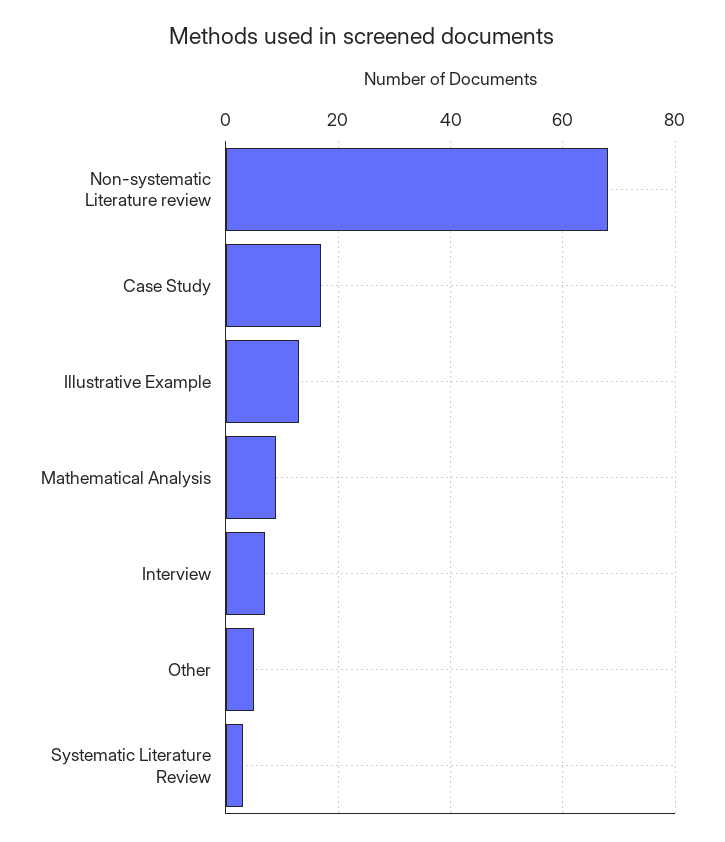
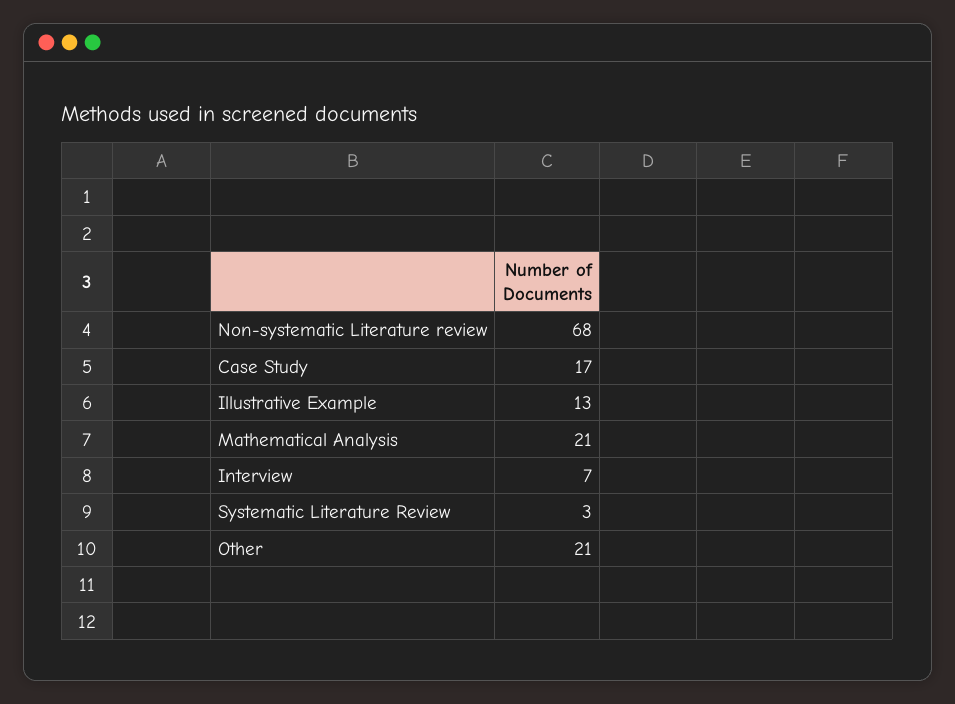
Mathematical Analysis: 10 -> 21
Other: 5 -> 21

